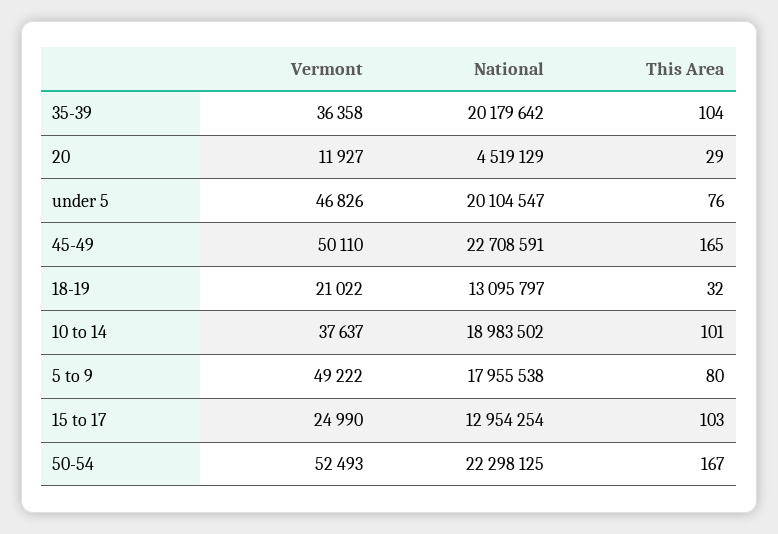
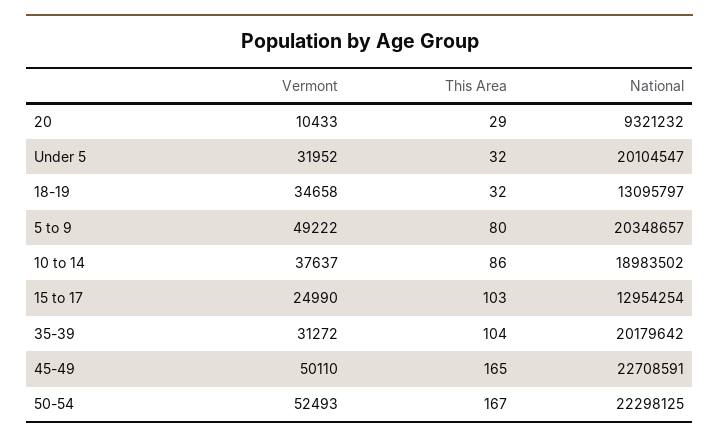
Vermont, 35-39: 36358 -> 31272
Vermont, 20: 11927 -> 10433
National, 20: 4519129 -> 9321232
Vermont, under 5: 46826 -> 31952
This Area, under 5: 76 -> 32
Vermont, 18-19: 21022 -> 34658
This Area, 10 to 14: 101 -> 86
National, 5 to 9: 17955538 -> 20348657

